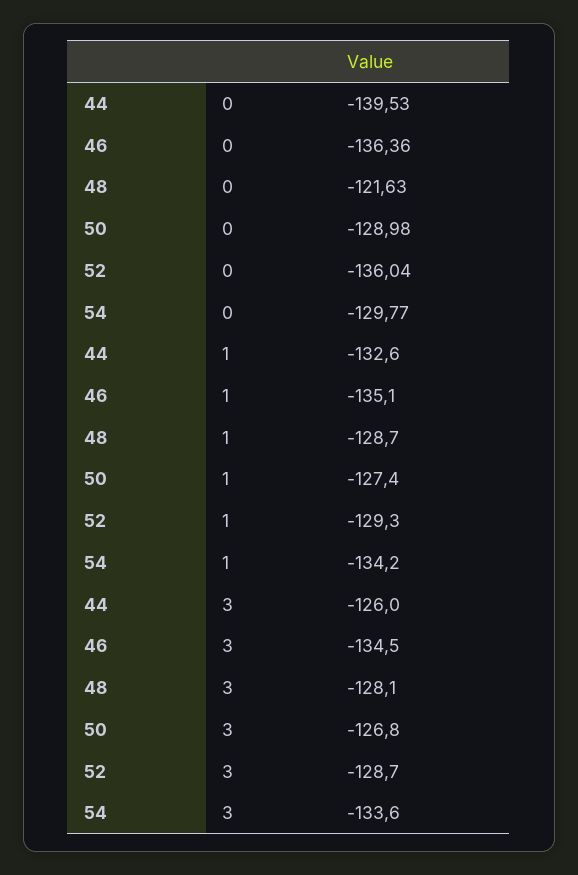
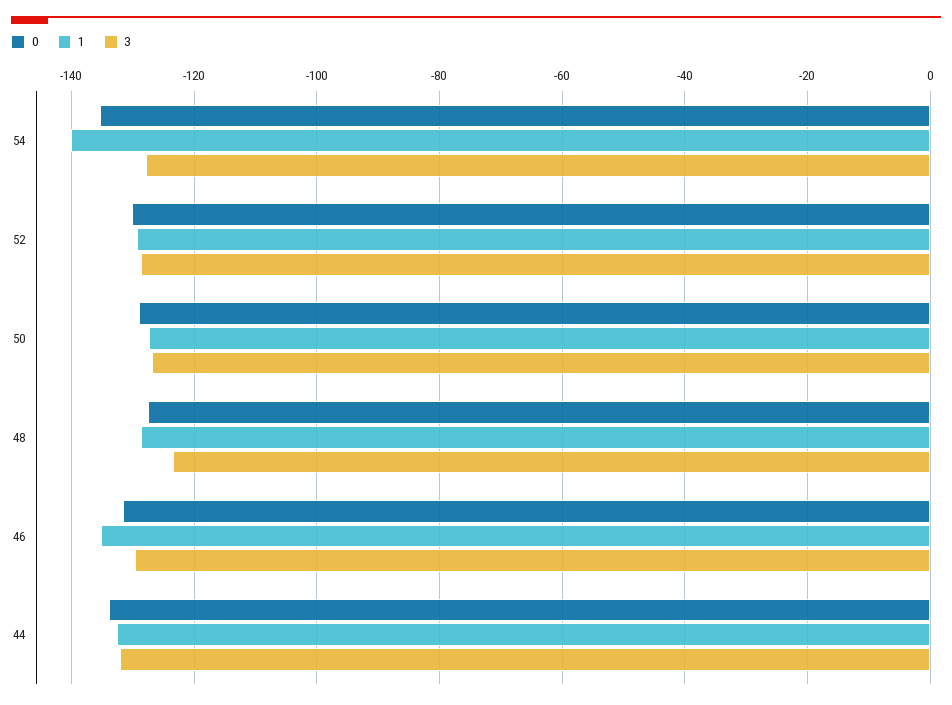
0, 44: -139.53 -> -134
0, 46: -136.36 -> -132
0, 48: -121.63 -> -128
0, 52: -136.04 -> -130
0, 54: -129.77 -> -136
1, 54: -134.2 -> -140
3, 44: -126 -> -132
3, 46: -134.5 -> -130
3, 48: -128.1 -> -124
3, 54: -133.6 -> -128

